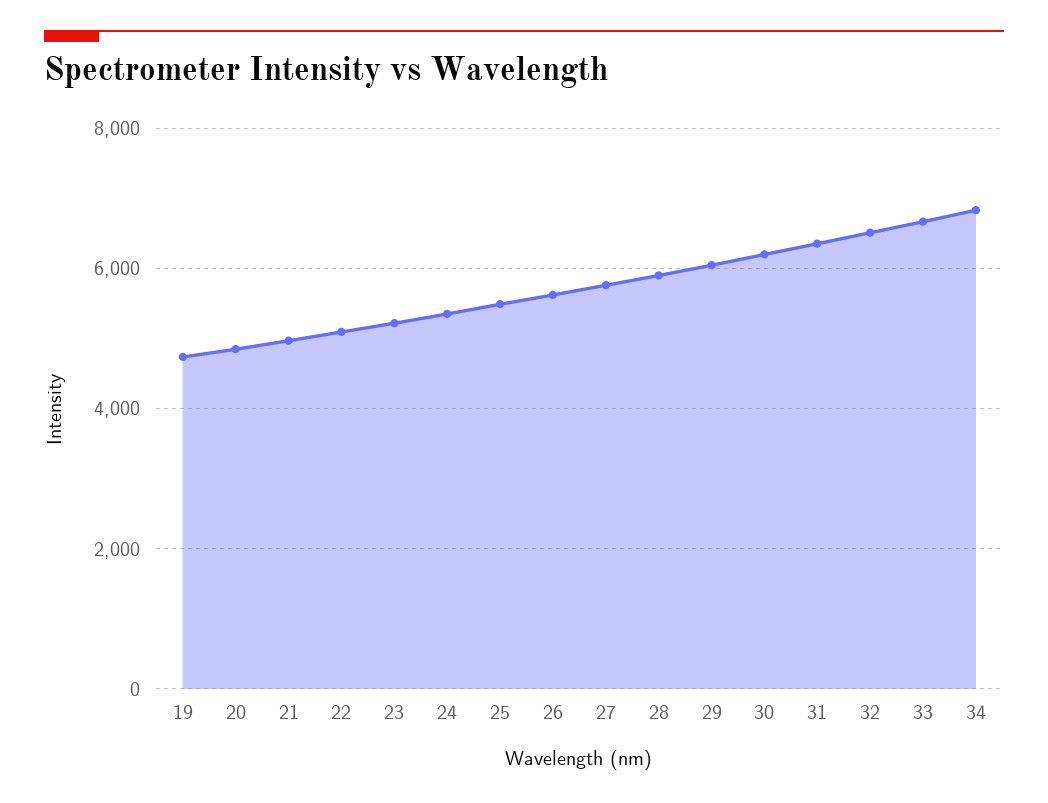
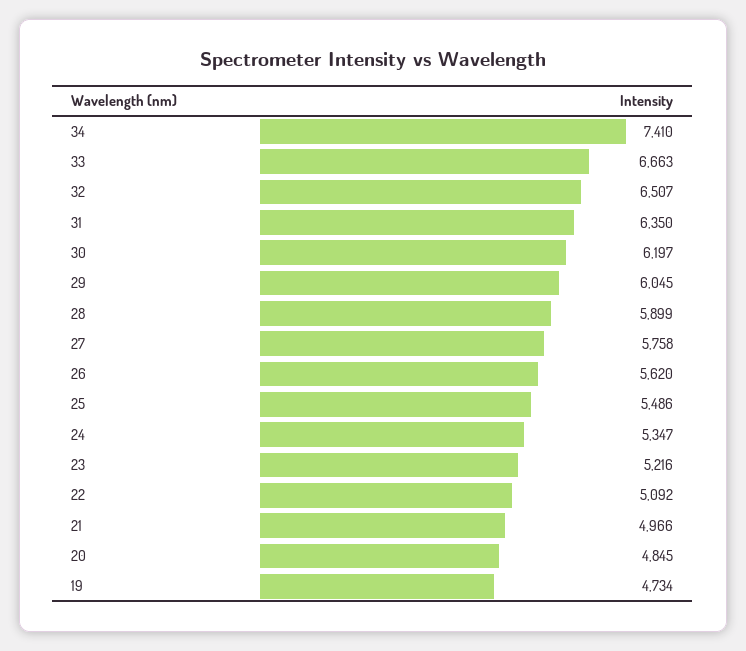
34: 6800 -> 7410

